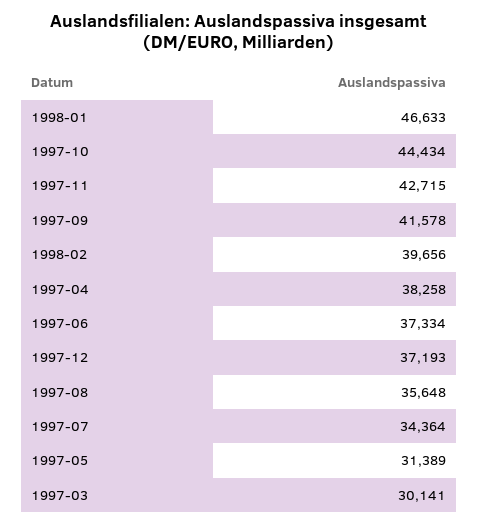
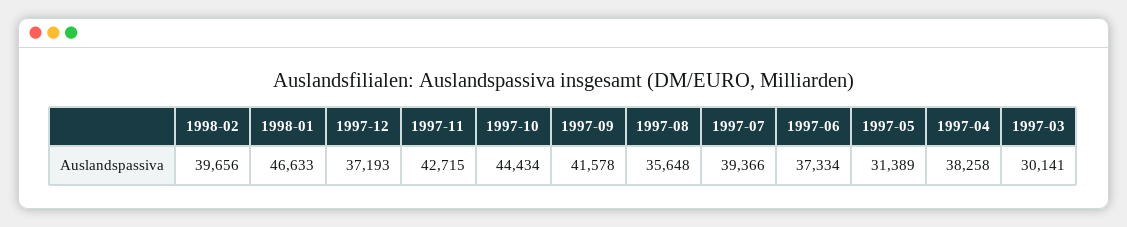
1997-07: 34364 -> 39366

